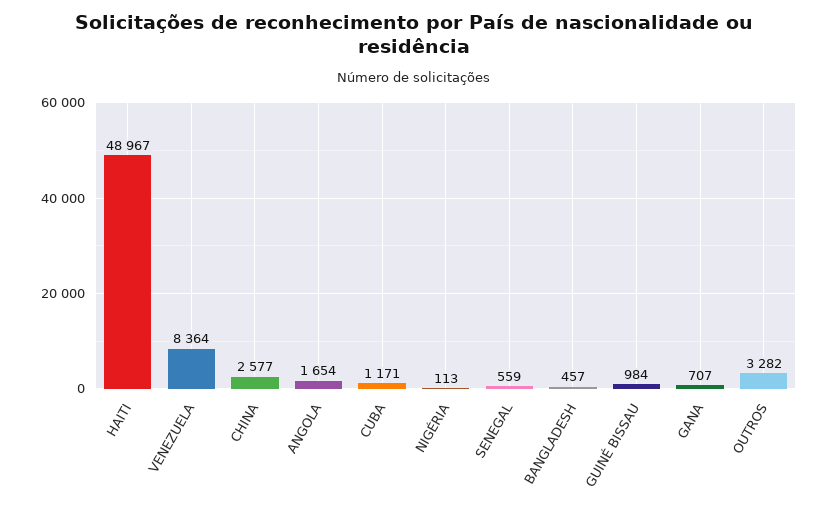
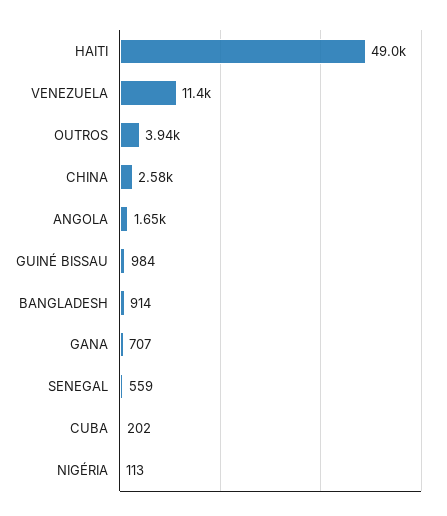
VENEZUELA: 8364 -> 11400
CUBA: 1171 -> 202
BANGLADESH: 457 -> 914
OUTROS: 3282 -> 3940

